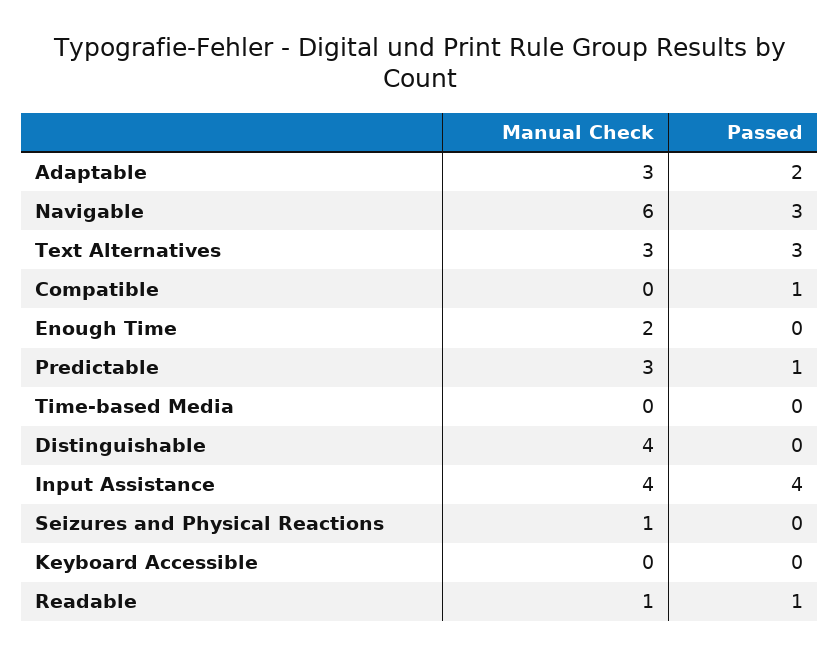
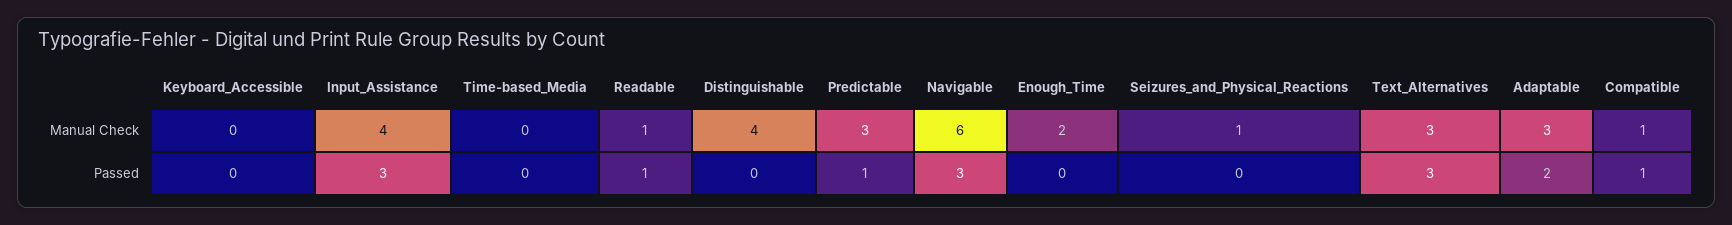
Manual Check, Compatible: 0 -> 1
Passed, Input Assistance: 4 -> 3

